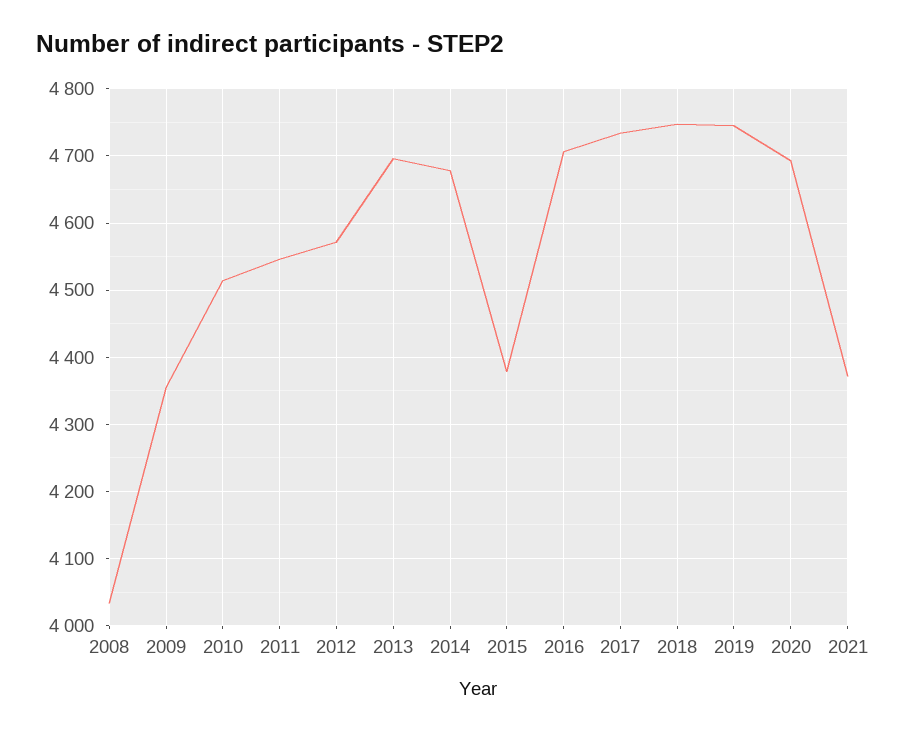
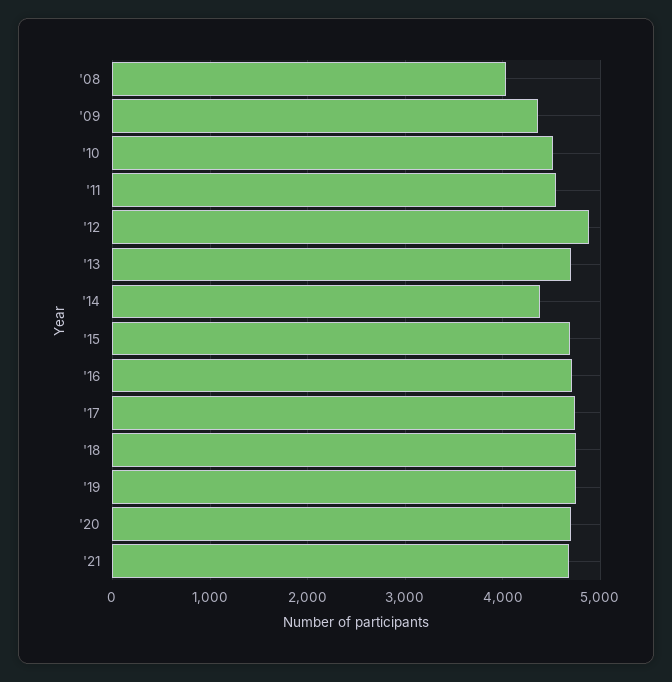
2012: 4570 -> 4900
2014: 4680 -> 4400
2015: 4380 -> 4700
2021: 4370 -> 4700

